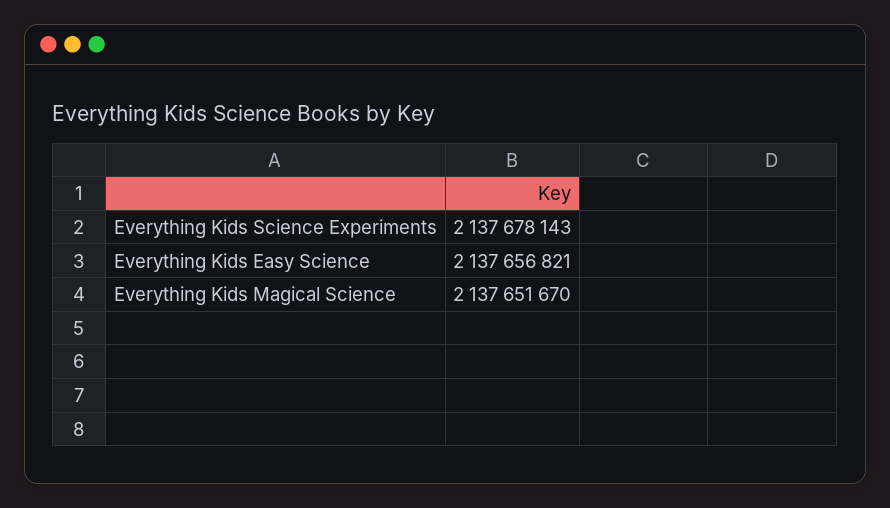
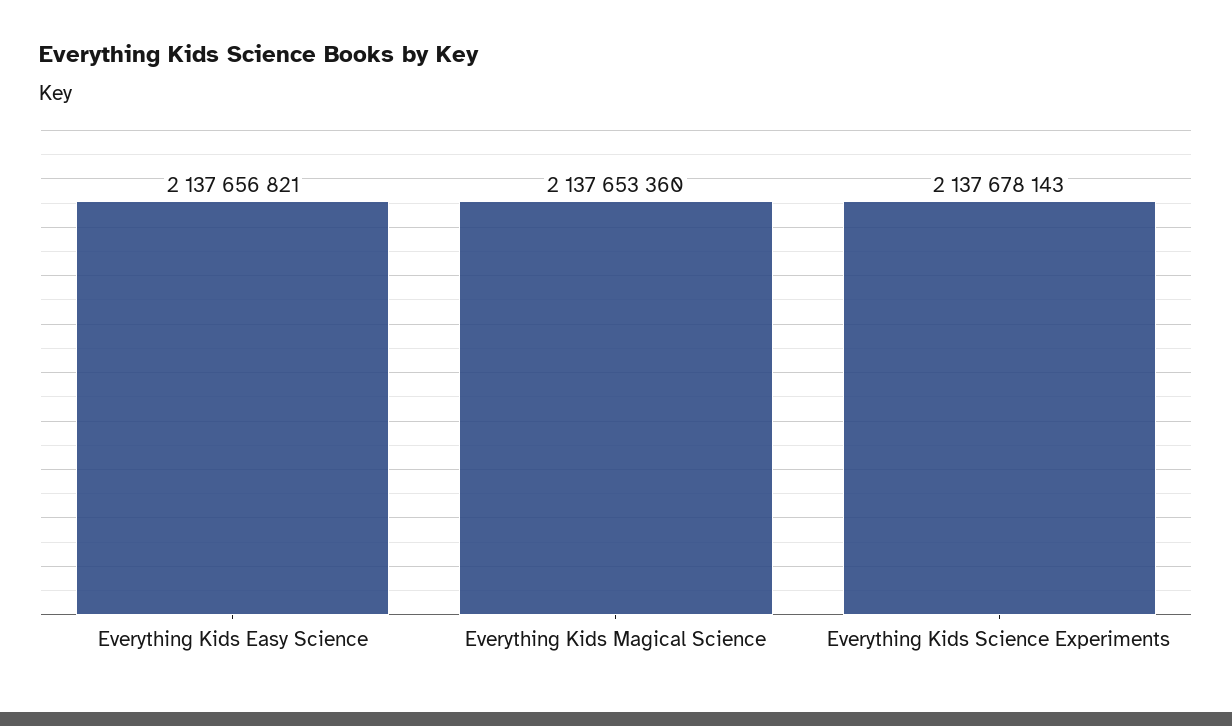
Everything Kids Magical Science: 2137651670 -> 2137653360

